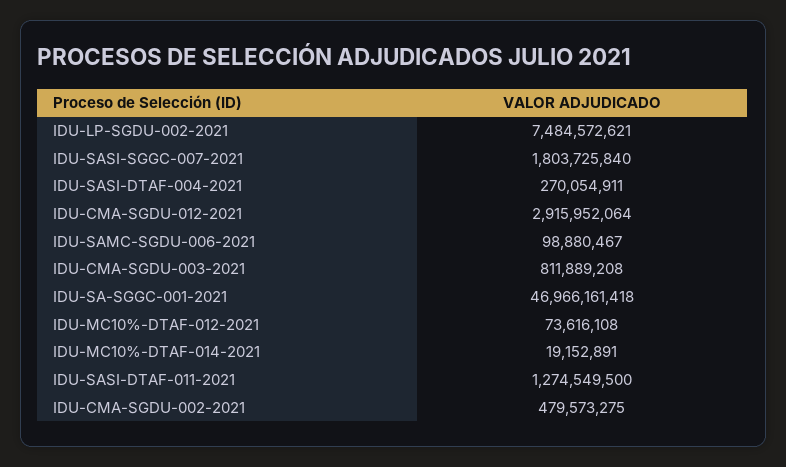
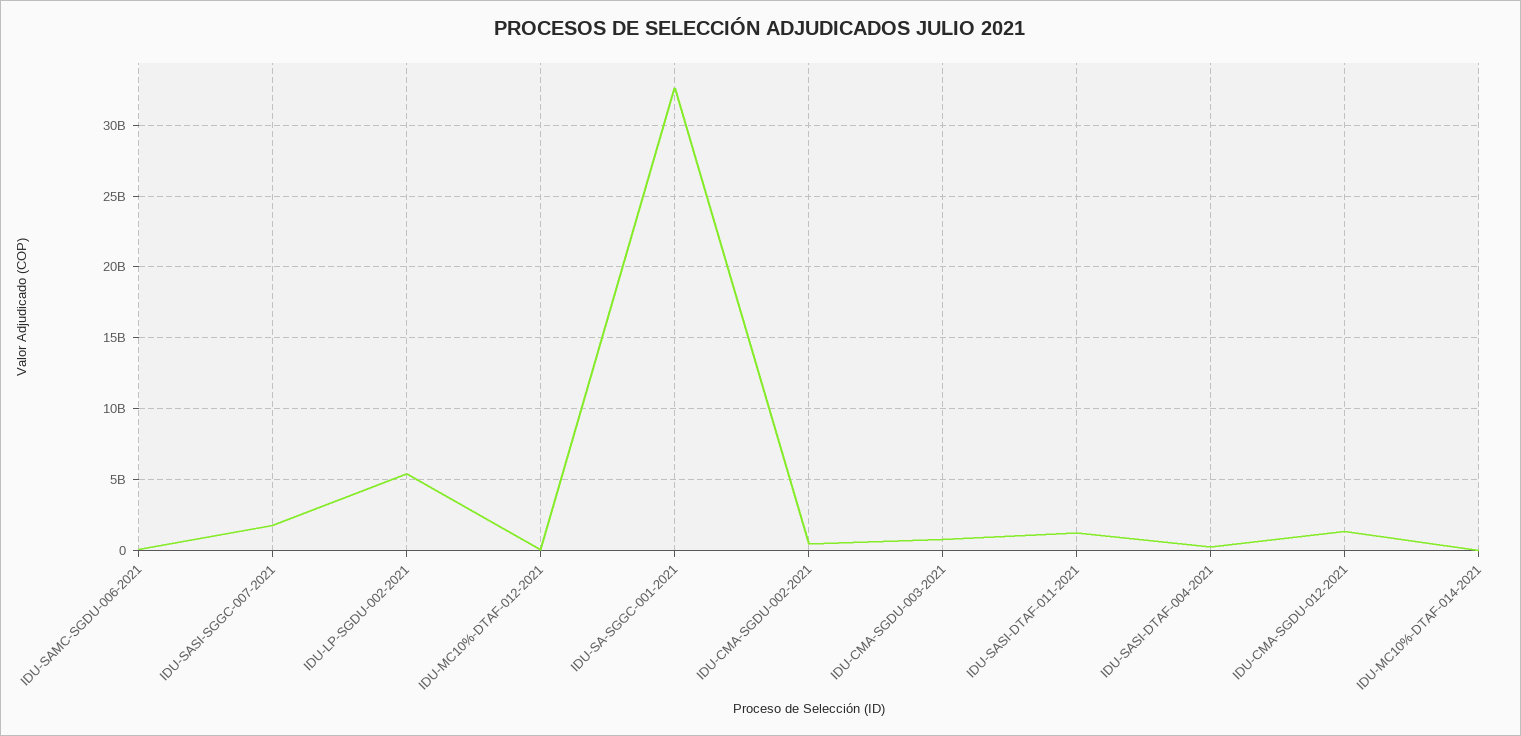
IDU-LP-SGDU-002-2021: 7484572621 -> 5500000000
IDU-CMA-SGDU-012-2021: 2915952064 -> 1500000000
IDU-SA-SGGC-001-2021: 46966161418 -> 32500000000

